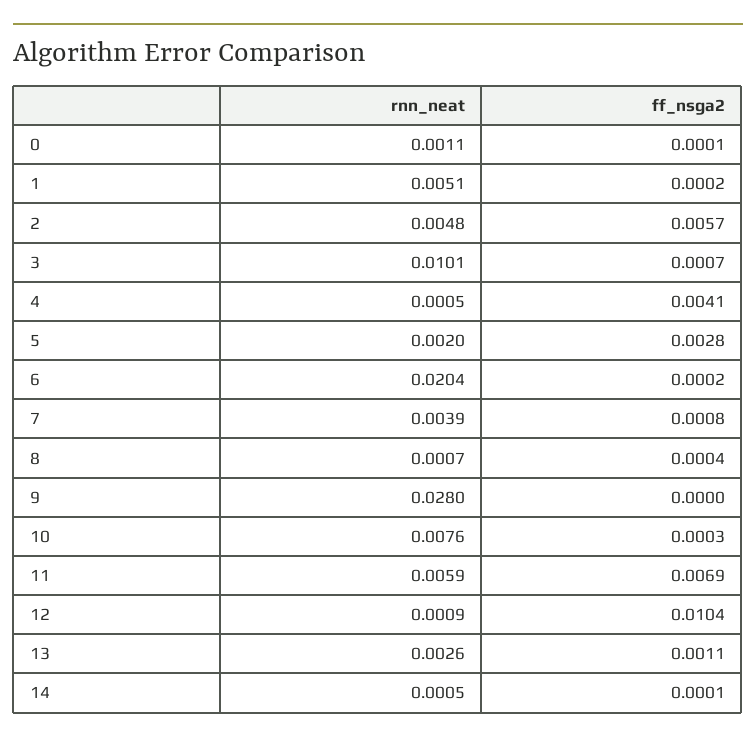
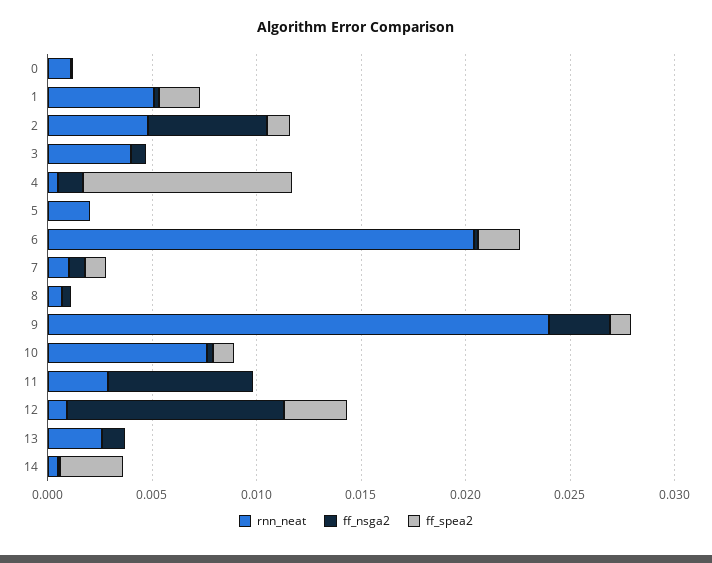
rnn_neat, 3: 0.0101 -> 0.004
ff_nsga2, 4: 0.0041 -> 0.001
ff_nsga2, 5: 0.0028 -> 0
rnn_neat, 7: 0.0039 -> 0.001
rnn_neat, 9: 0.028 -> 0.024
ff_nsga2, 9: 0 -> 0.003
rnn_neat, 11: 0.0059 -> 0.003
ff_spea2, 0: none -> 0
ff_spea2, 1: none -> 0.002
ff_spea2, 2: none -> 0.001
ff_spea2, 3: none -> 0
ff_spea2, 4: none -> 0.01
ff_spea2, 5: none -> 0
ff_spea2, 6: none -> 0.002
ff_spea2, 7: none -> 0.001
ff_spea2, 8: none -> 0
ff_spea2, 9: none -> 0.001
ff_spea2, 10: none -> 0.001
ff_spea2, 11: none -> 0
ff_spea2, 12: none -> 0.003
ff_spea2, 13: none -> 0
ff_spea2, 14: none -> 0.003

